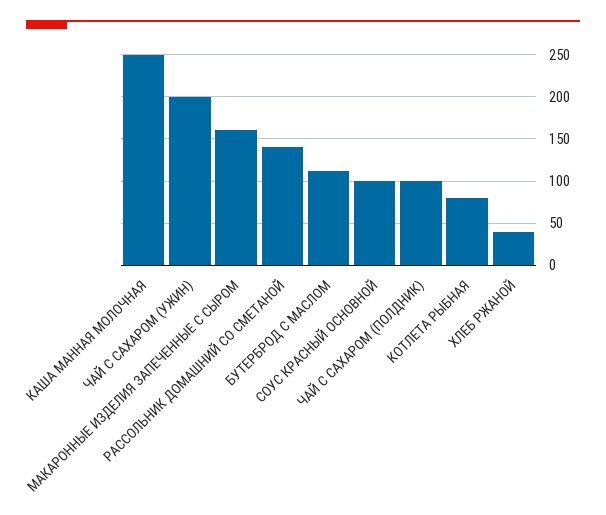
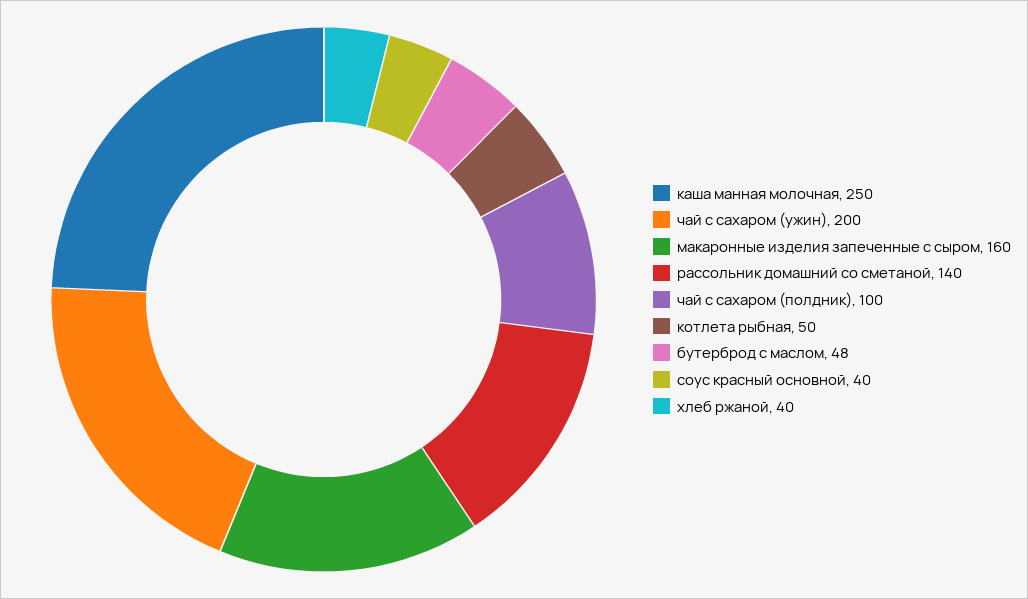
БУТЕРБРОД С МАСЛОМ: 110 -> 48
СОУС КРАСНЫЙ ОСНОВНОЙ: 100 -> 40
КОТЛЕТА РЫБНАЯ: 80 -> 50

